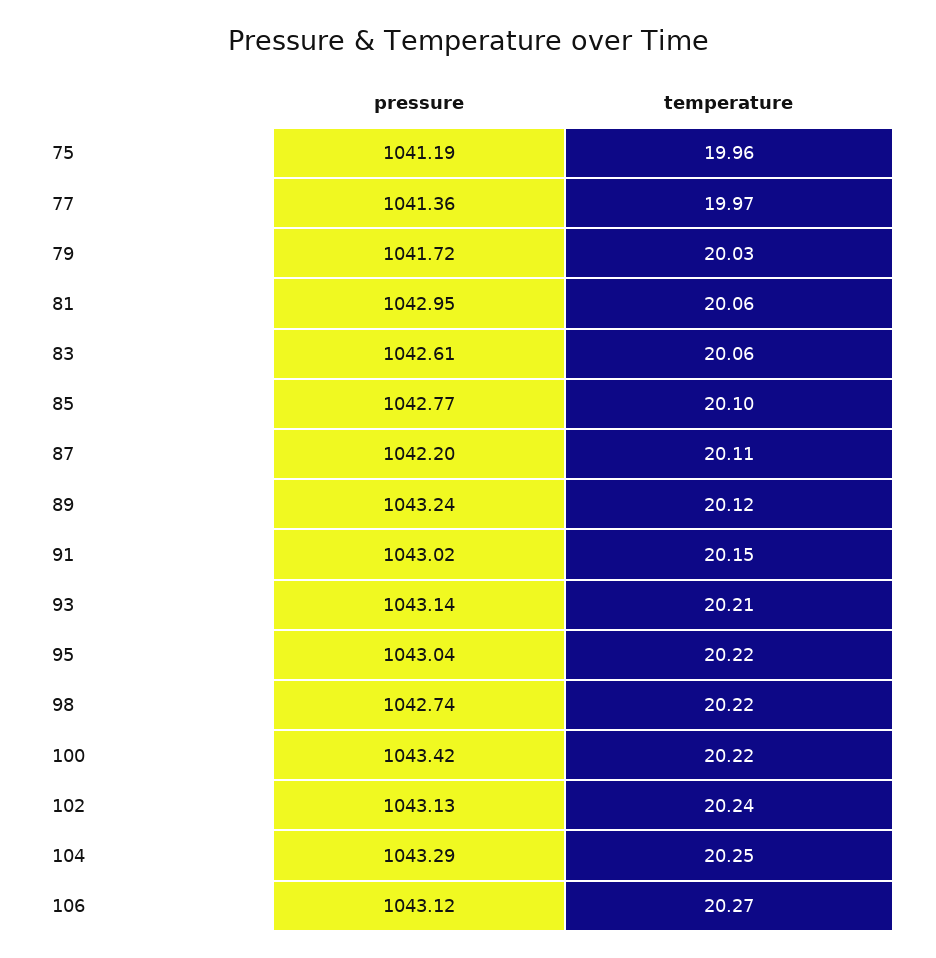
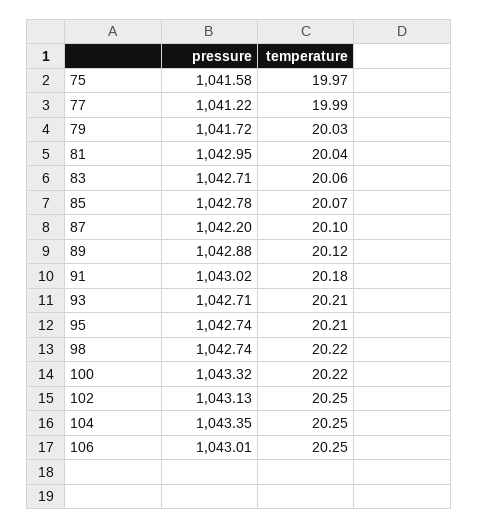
pressure, 75: 1041.19 -> 1041.58
temperature, 75: 19.96 -> 19.97
pressure, 77: 1041.36 -> 1041.22
temperature, 77: 19.97 -> 19.99
temperature, 81: 20.06 -> 20.04
pressure, 83: 1042.61 -> 1042.71
pressure, 85: 1042.77 -> 1042.78
temperature, 85: 20.1 -> 20.07
temperature, 87: 20.11 -> 20.1
pressure, 89: 1043.24 -> 1042.88
temperature, 91: 20.15 -> 20.18
pressure, 93: 1043.14 -> 1042.71
pressure, 95: 1043.04 -> 1042.74
temperature, 95: 20.22 -> 20.21
pressure, 100: 1043.42 -> 1043.32
temperature, 102: 20.24 -> 20.25
pressure, 104: 1043.29 -> 1043.35
pressure, 106: 1043.12 -> 1043.01
temperature, 106: 20.27 -> 20.25

